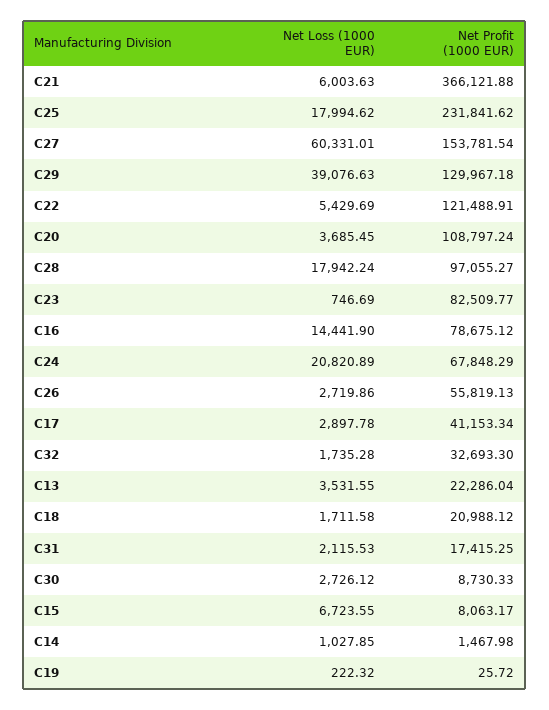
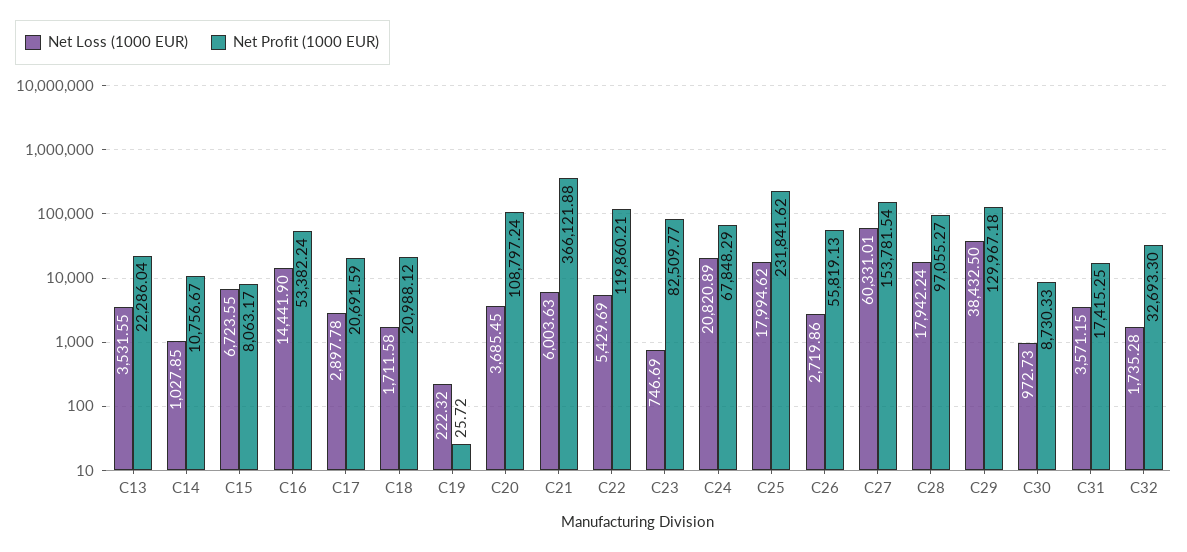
Net Loss (1000 EUR), C29: 39076.63 -> 38432.5
Net Profit (1000 EUR), C22: 121488.91 -> 119860.21
Net Profit (1000 EUR), C16: 78675.12 -> 53382.24
Net Profit (1000 EUR), C17: 41153.34 -> 20691.59
Net Loss (1000 EUR), C31: 2115.53 -> 3571.15
Net Loss (1000 EUR), C30: 2726.12 -> 972.73
Net Profit (1000 EUR), C14: 1467.98 -> 10756.67

